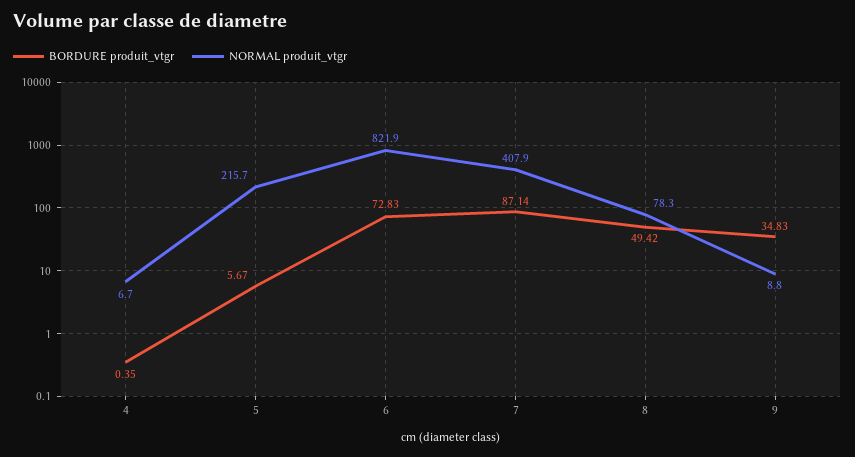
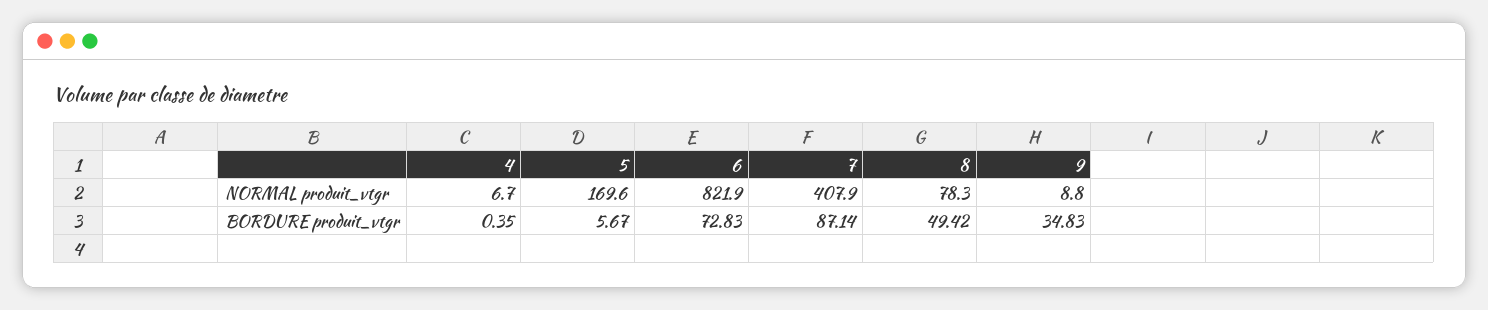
NORMAL produit_vtgr, 5: 215.7 -> 169.6

